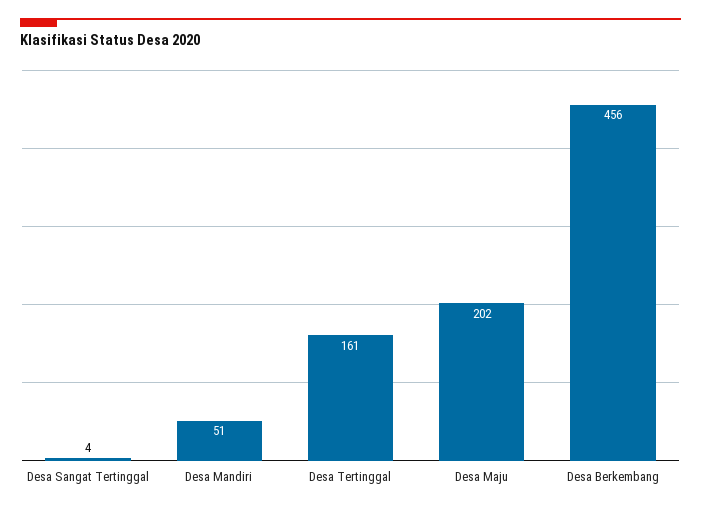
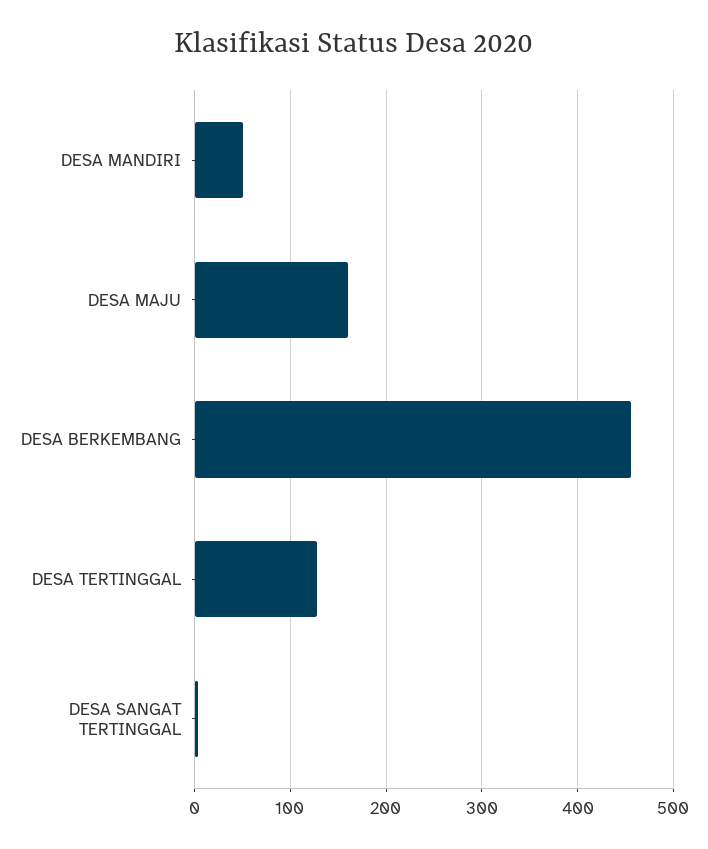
Desa Tertinggal: 161 -> 130
Desa Maju: 202 -> 160

